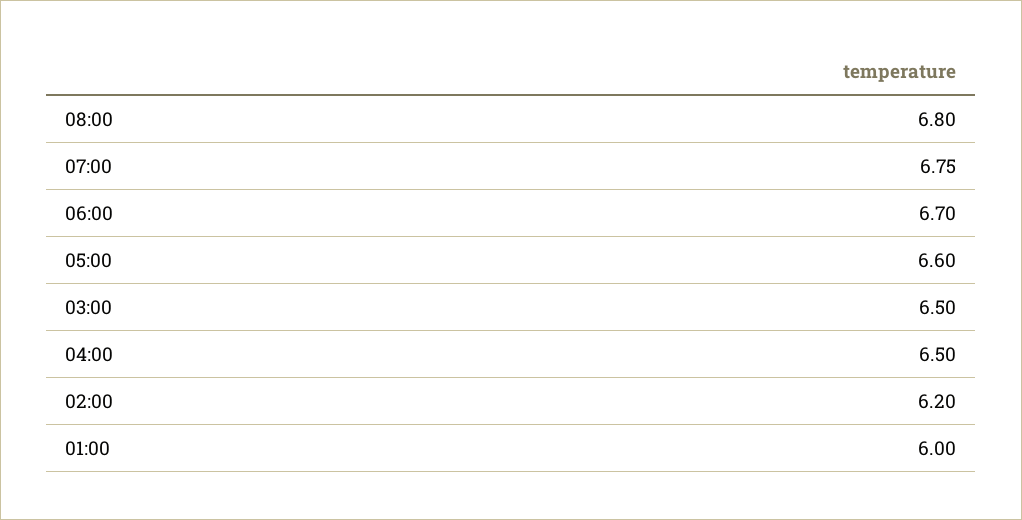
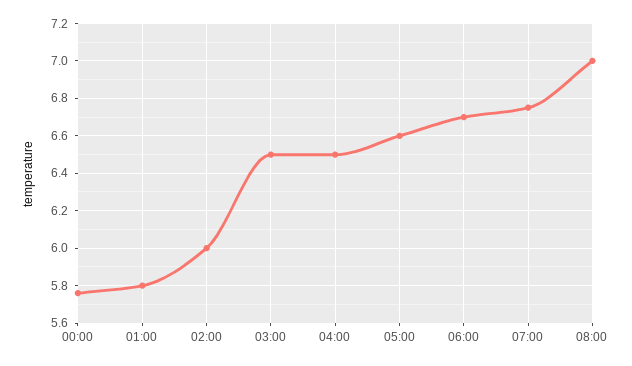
08:00: 6.8 -> 7
02:00: 6.2 -> 6
01:00: 6 -> 5.8
00:00: none -> 5.75

